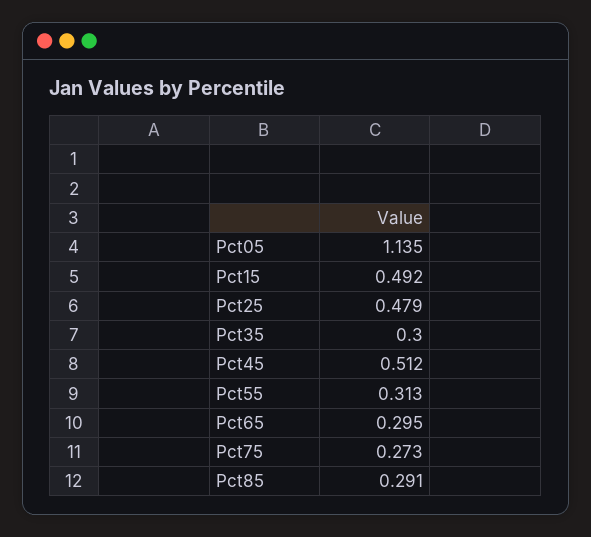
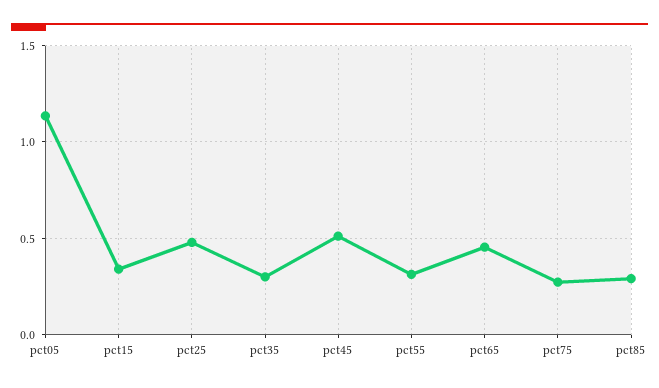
Pct15: 0.492 -> 0.35
Pct65: 0.295 -> 0.45

